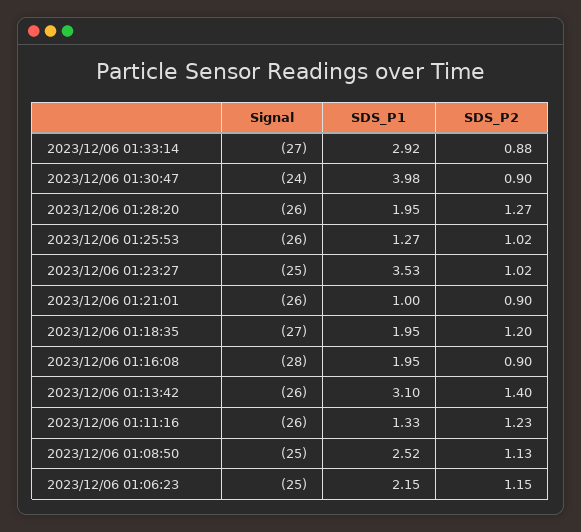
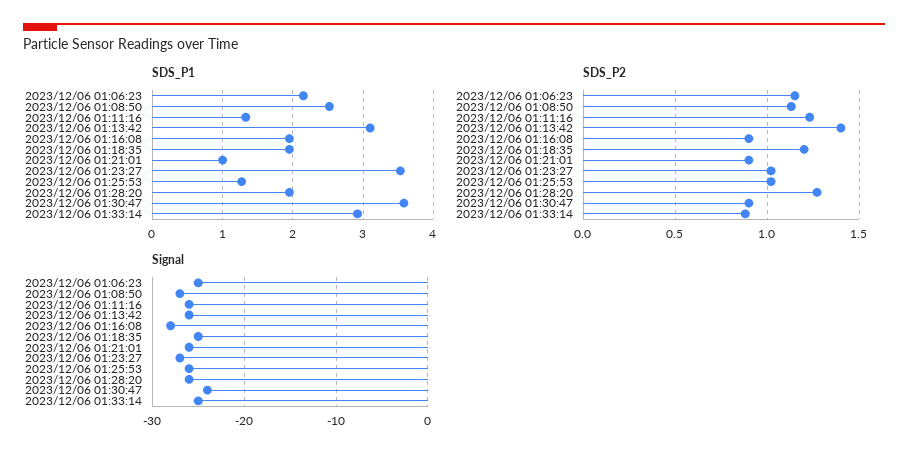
Signal, 2023/12/06 01:33:14: -27 -> -25
SDS_P1, 2023/12/06 01:30:47: 3.98 -> 3.6
Signal, 2023/12/06 01:23:27: -25 -> -27
Signal, 2023/12/06 01:18:35: -27 -> -25
Signal, 2023/12/06 01:08:50: -25 -> -27

